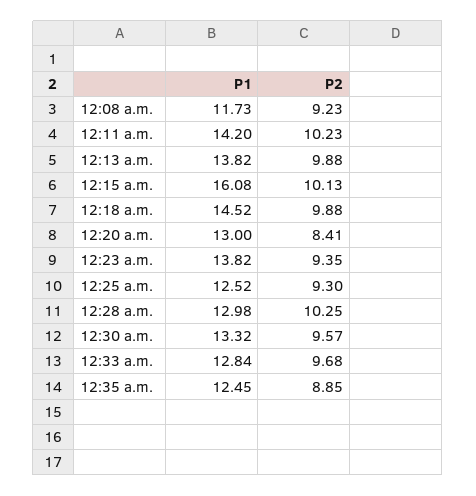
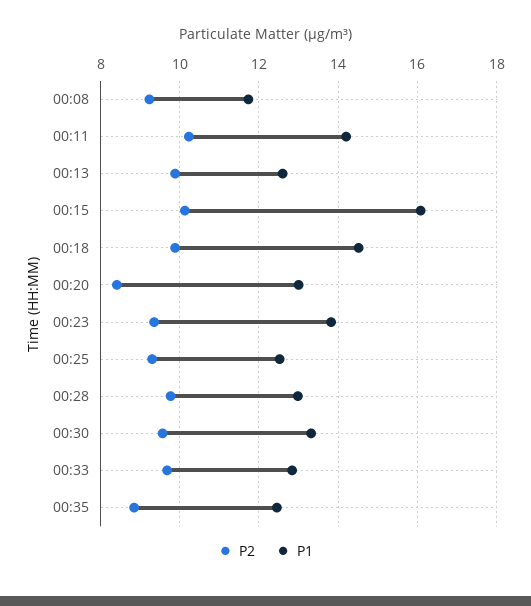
P1, 12:13 a.m.: 13.82 -> 12.6
P2, 12:28 a.m.: 10.25 -> 9.8

